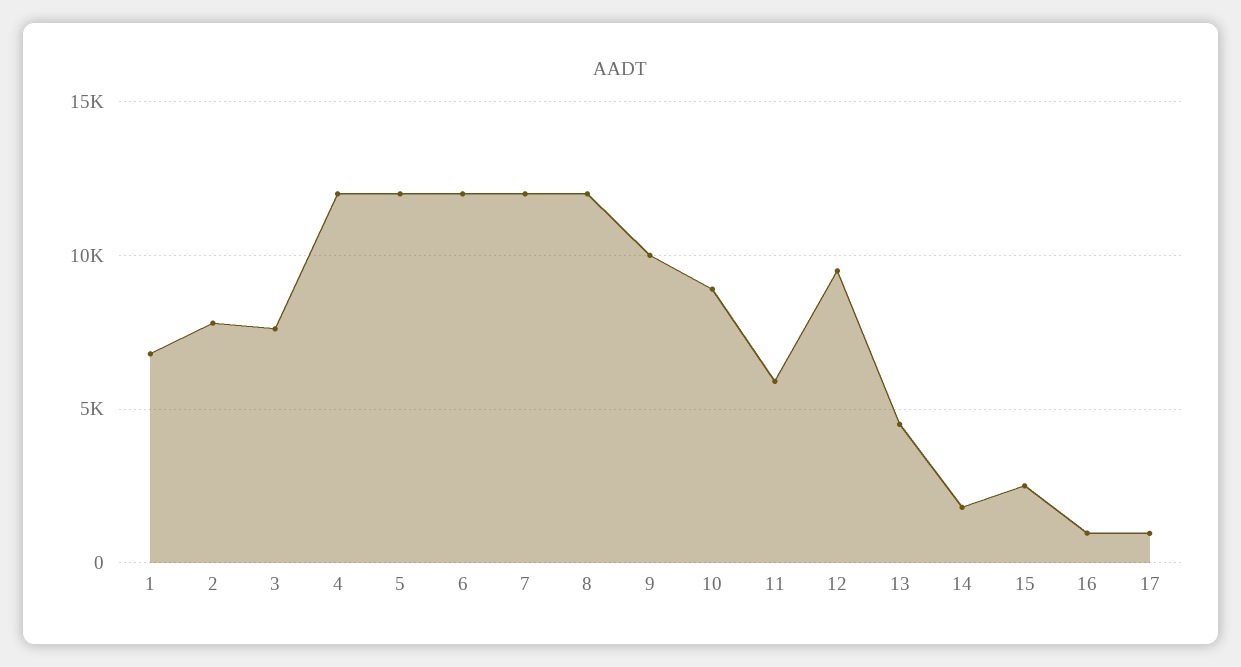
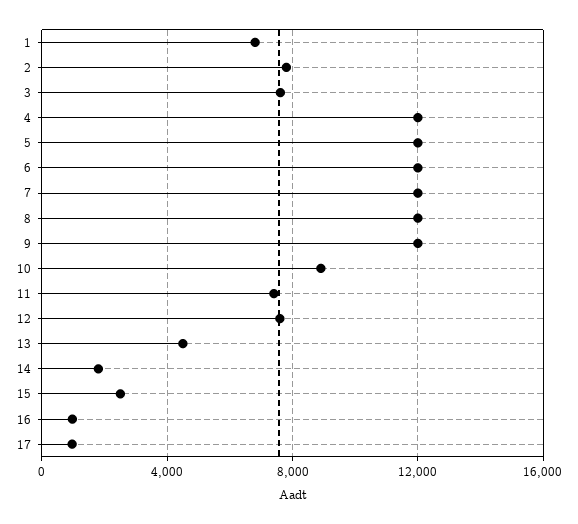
9: 10000 -> 12000
11: 6000 -> 7500
12: 9500 -> 7500

